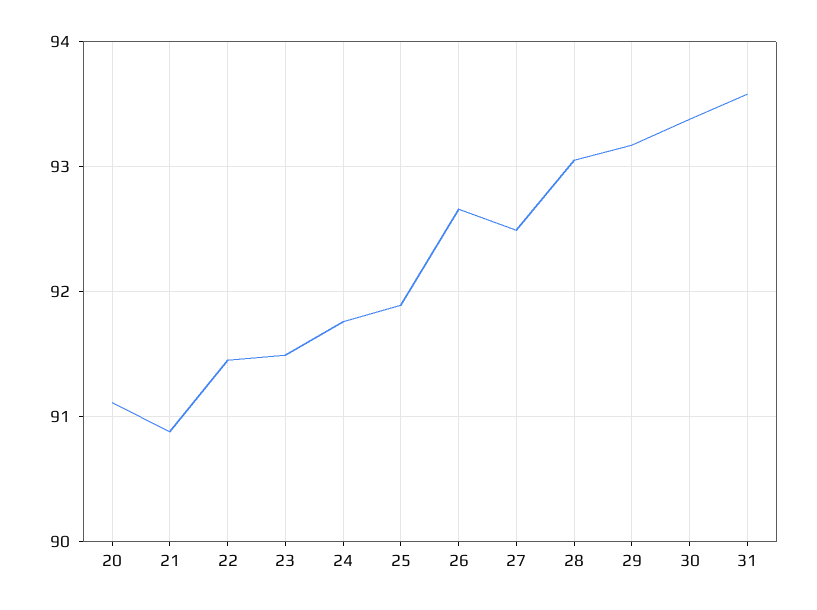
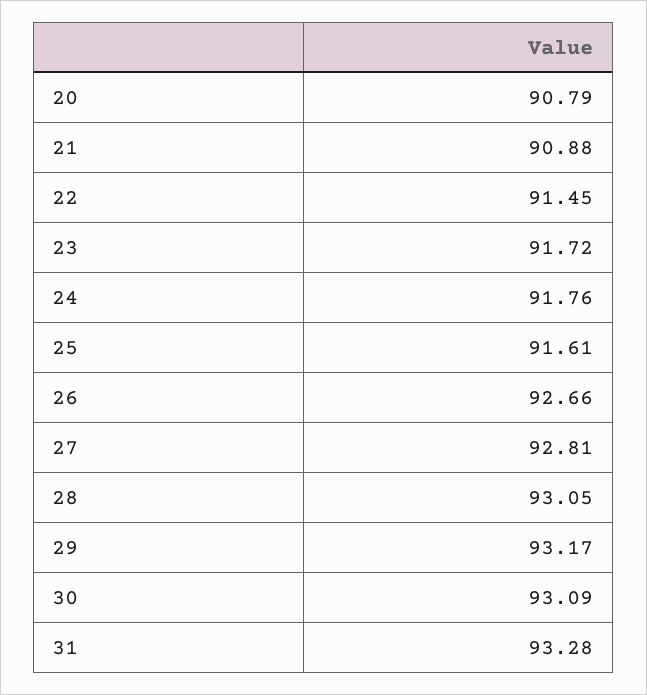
20: 91.1 -> 90.79
23: 91.5 -> 91.72
25: 91.9 -> 91.61
27: 92.5 -> 92.81
30: 93.4 -> 93.09
31: 93.6 -> 93.28

